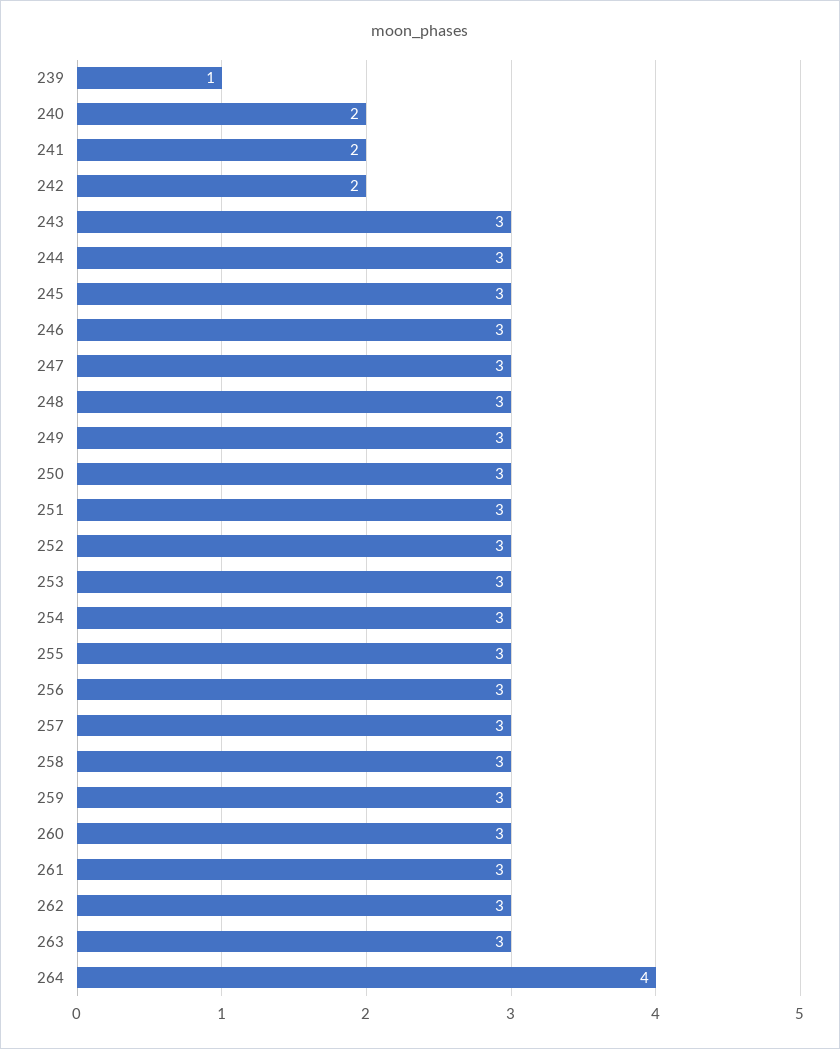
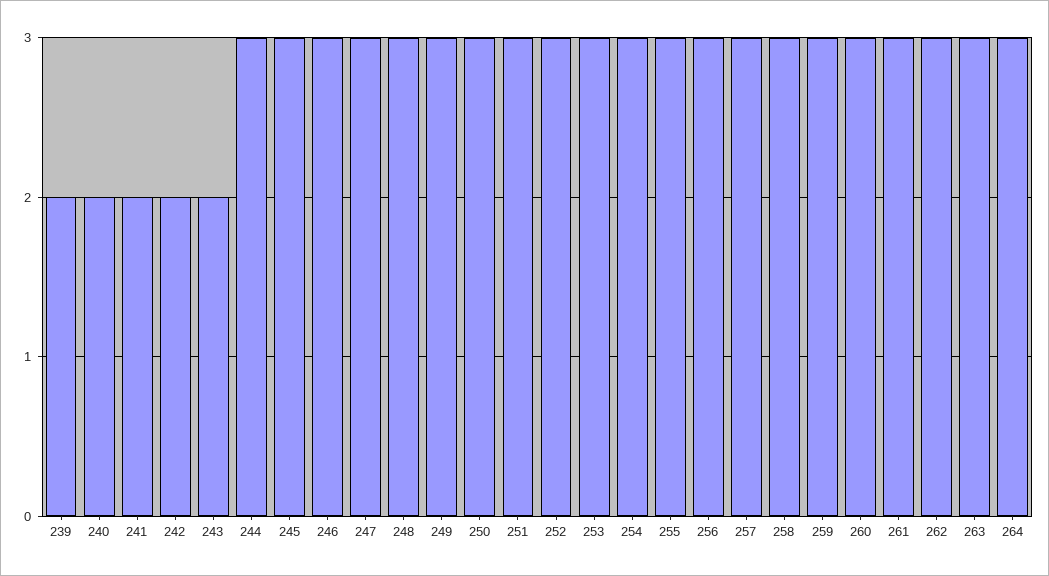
239: 1 -> 2
243: 3 -> 2
264: 4 -> 3

